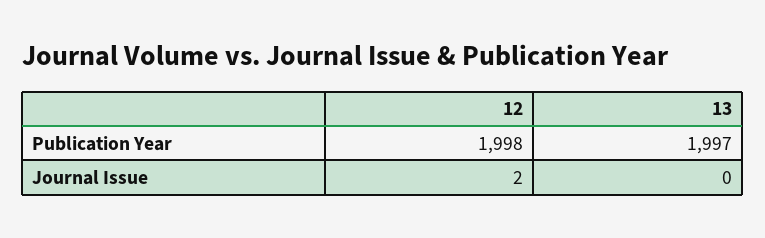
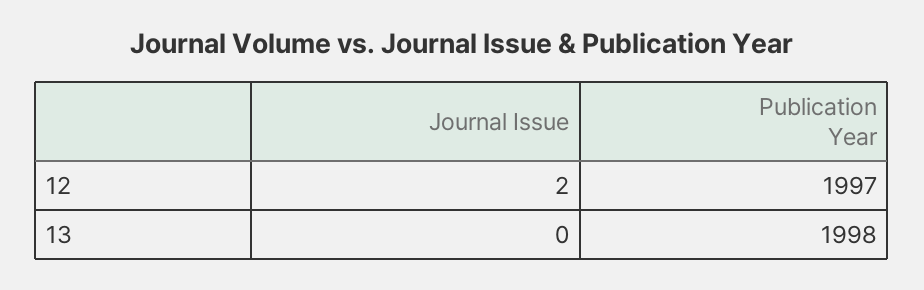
12, Publication Year: 1998 -> 1997
13, Publication Year: 1997 -> 1998

